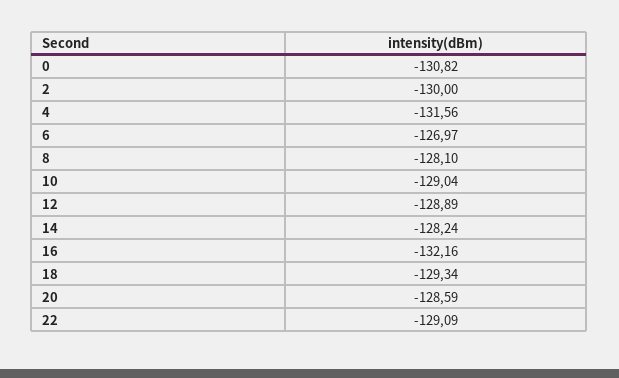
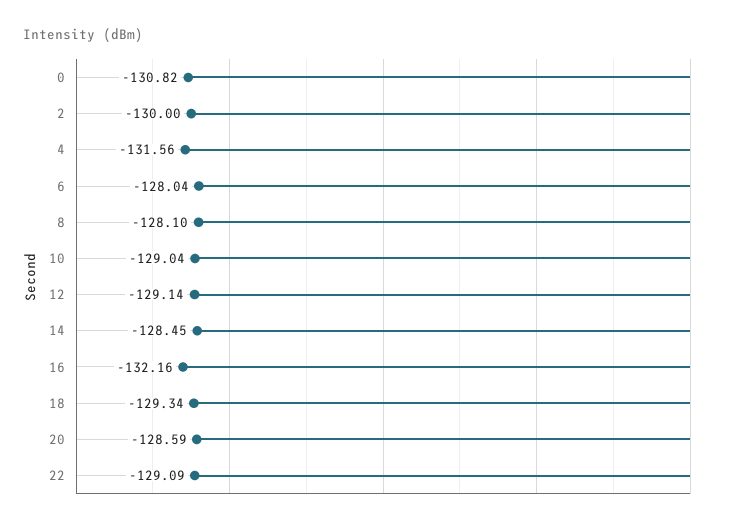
6: -126.97 -> -128.04
12: -128.89 -> -129.14
14: -128.24 -> -128.45

